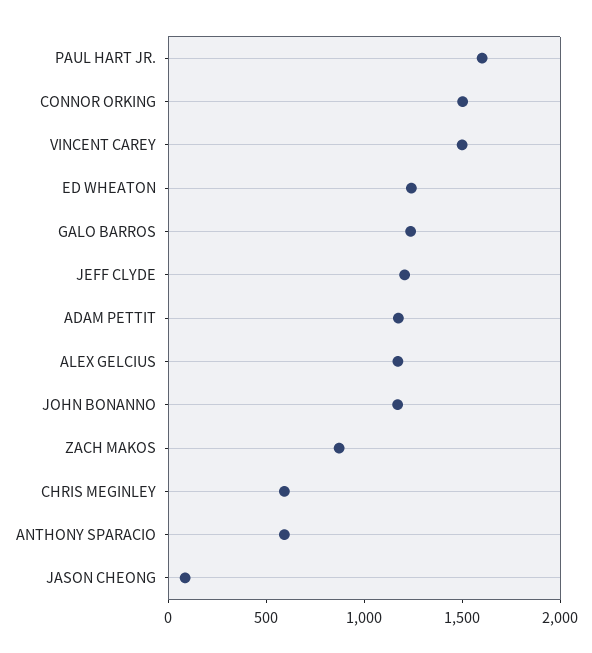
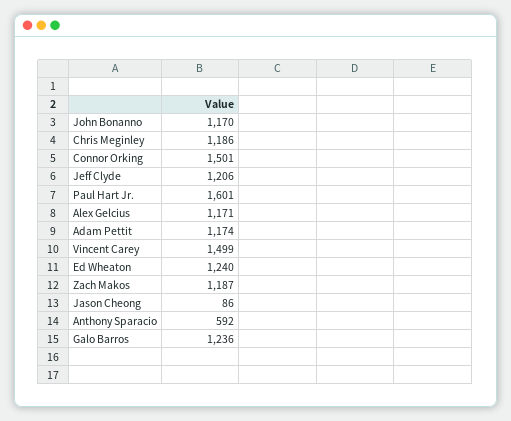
ZACH MAKOS: 900 -> 1187
CHRIS MEGINLEY: 600 -> 1186

